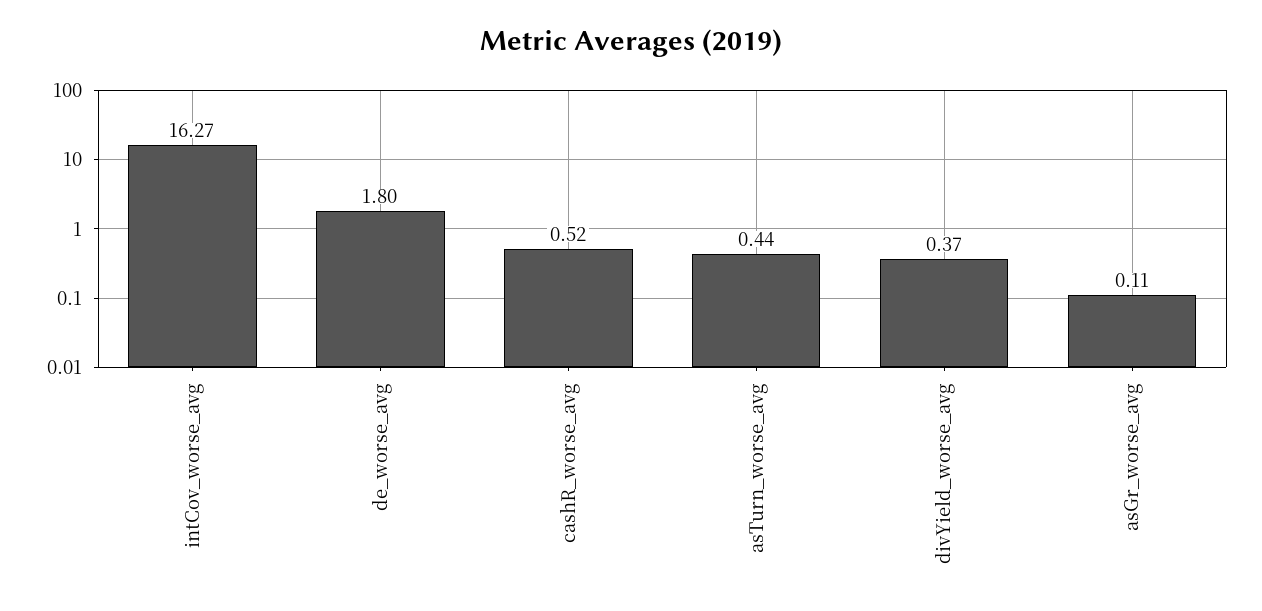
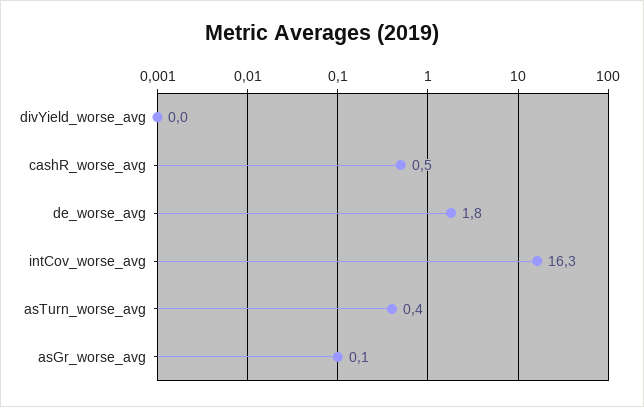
divYield_worse_avg: 0.37 -> 0

